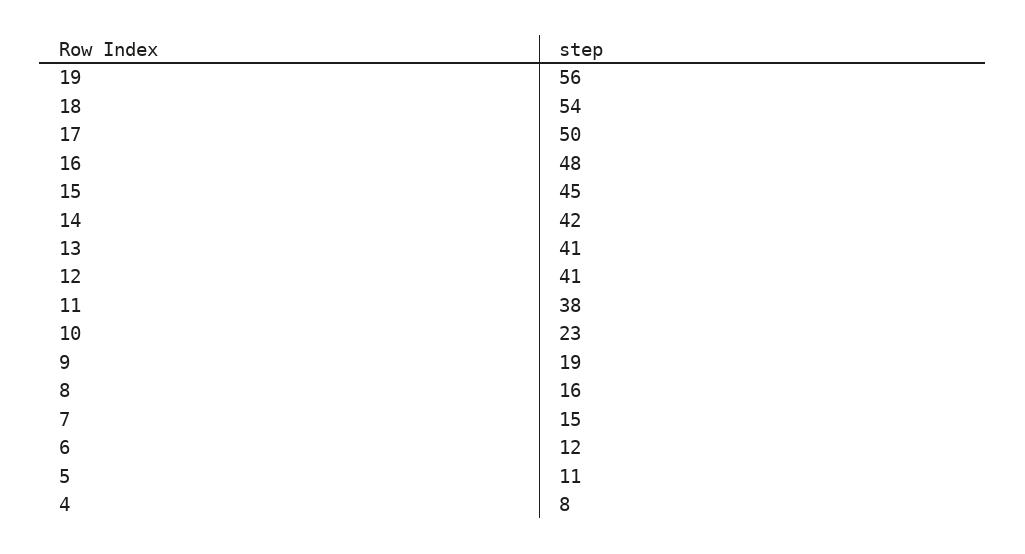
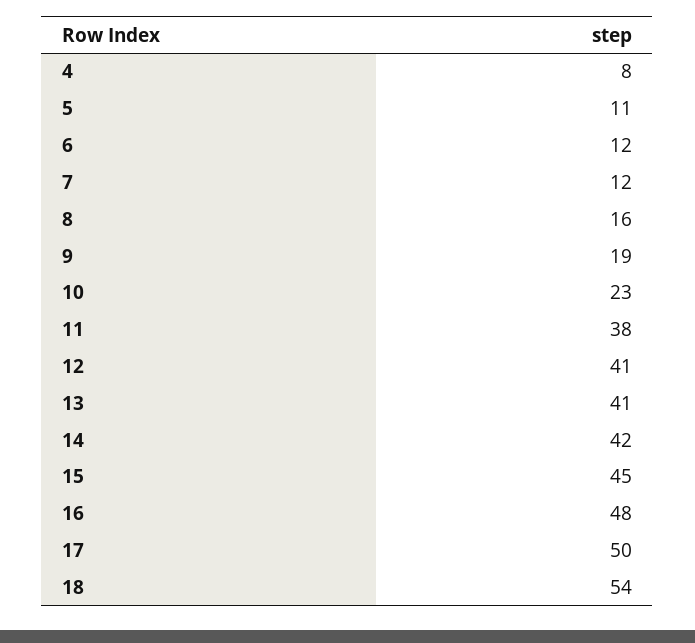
19: 56 -> none
7: 15 -> 12

